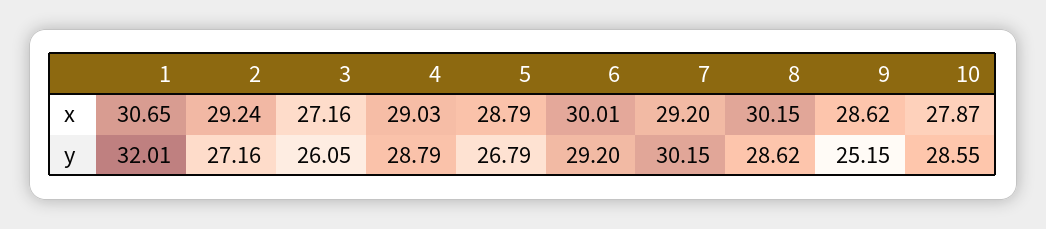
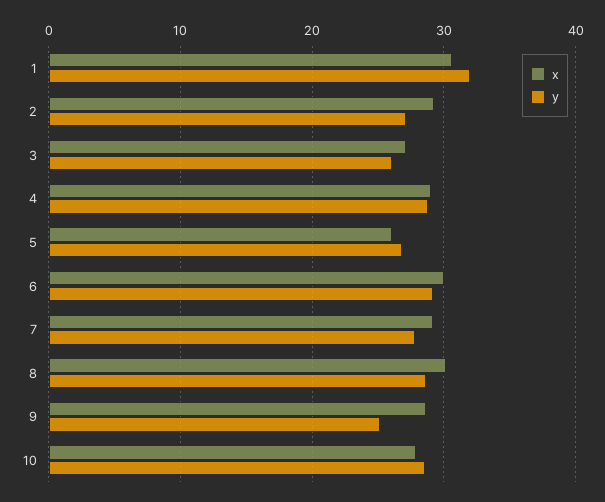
x, 5: 28.79 -> 26
y, 7: 30.15 -> 28

